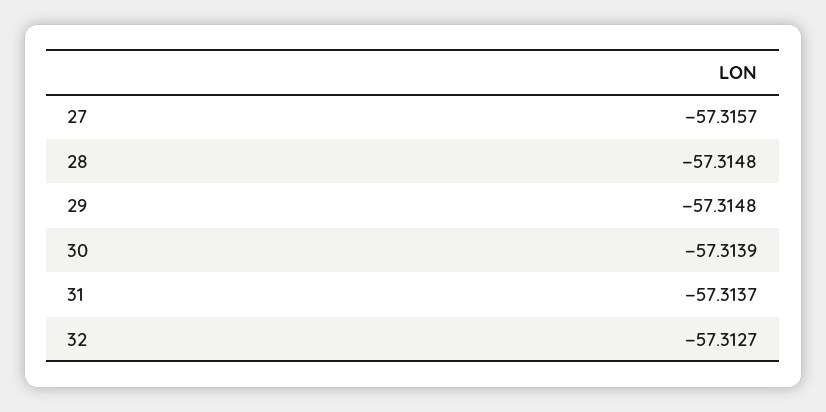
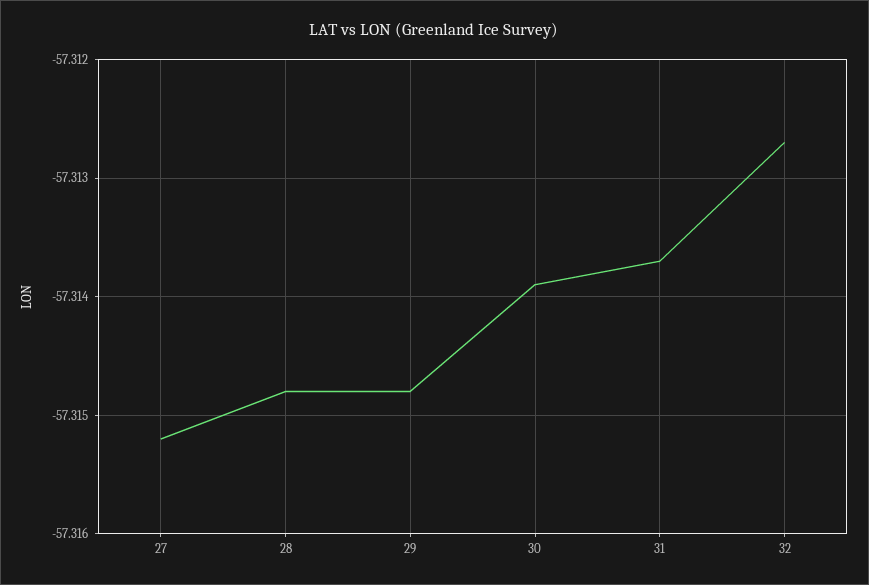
27: -57.3157 -> -57.3152

